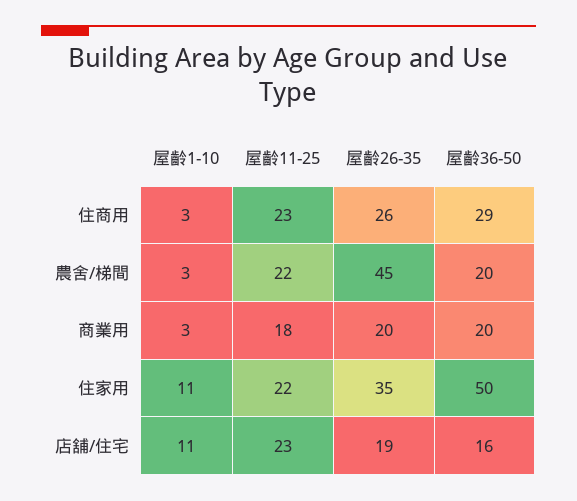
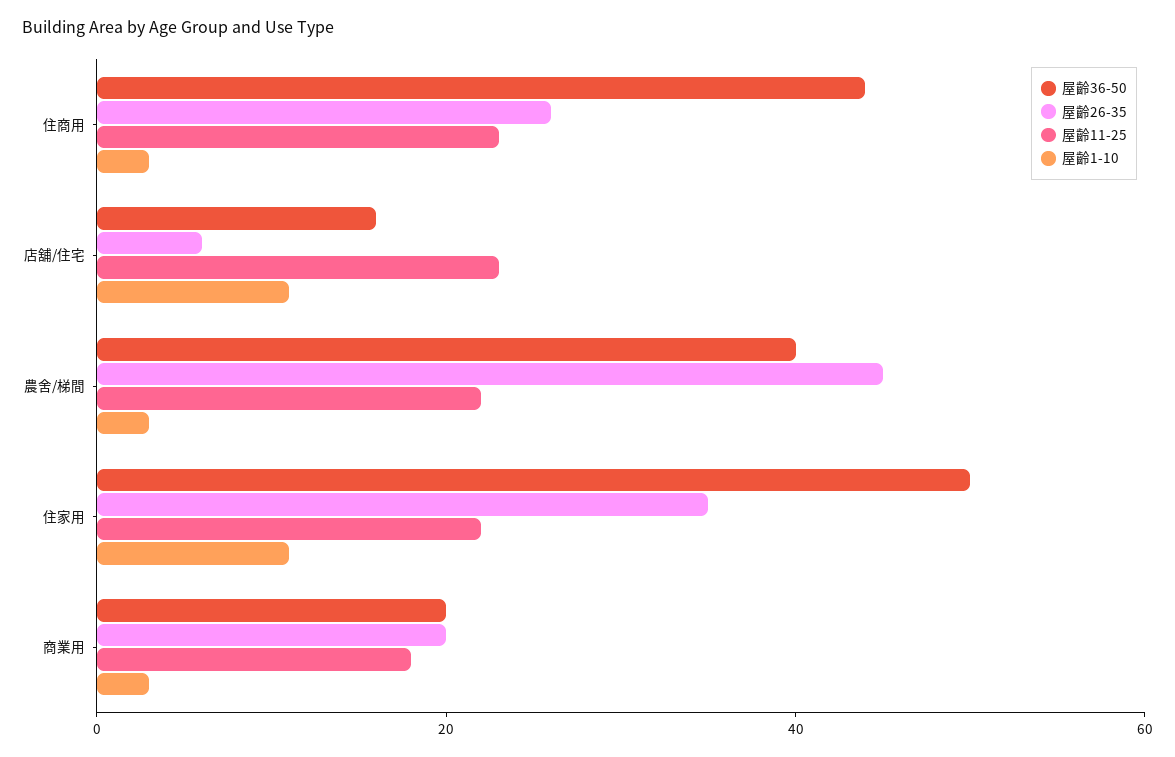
屋齡36-50, 住商用: 29 -> 45
屋齡36-50, 農舍/梯間: 20 -> 40
屋齡26-35, 店舖/住宅: 19 -> 5

